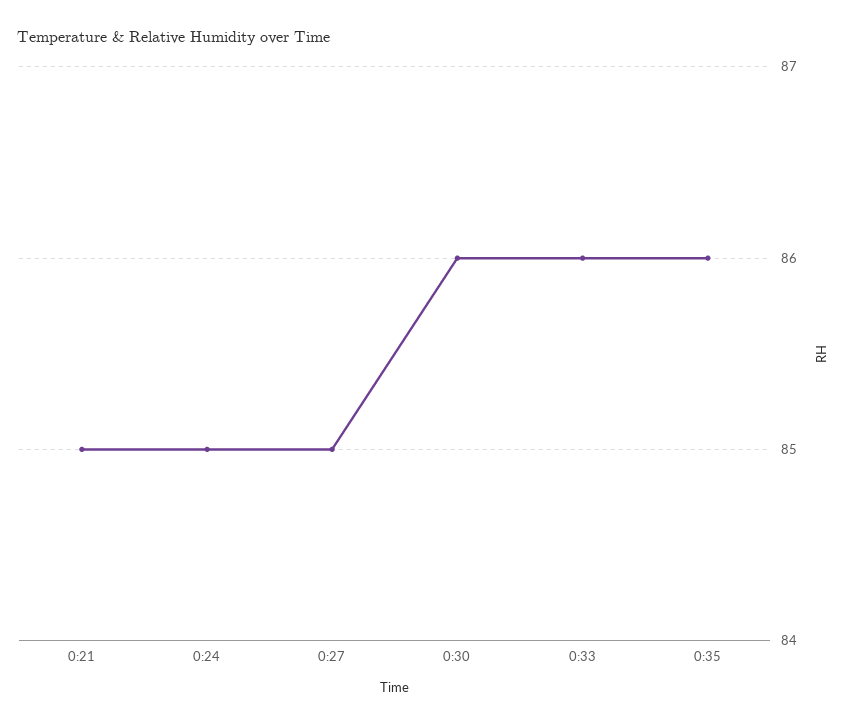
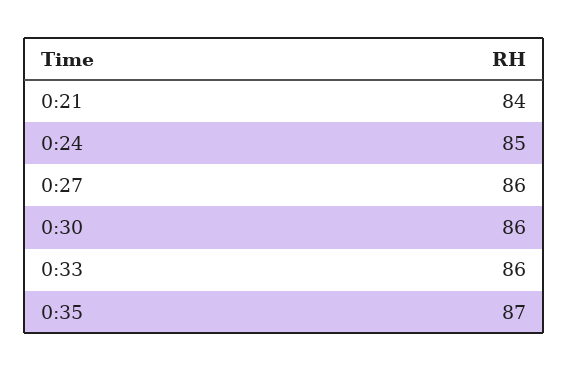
0:21: 85 -> 84
0:27: 85 -> 86
0:35: 86 -> 87

